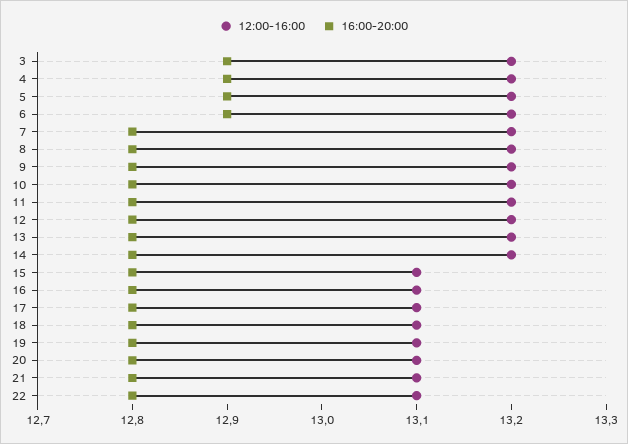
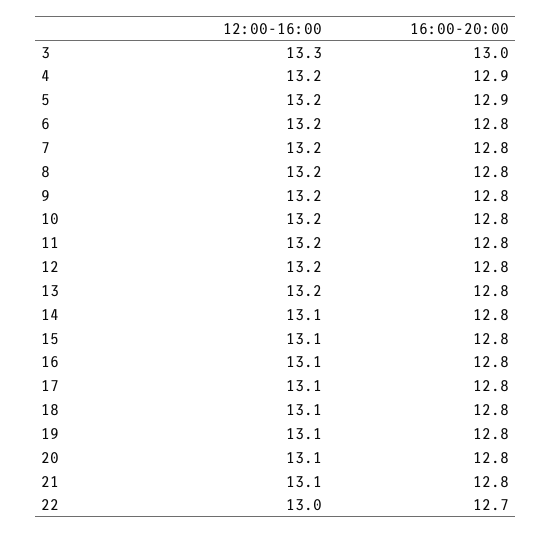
12:00-16:00, 3: 13.2 -> 13.3
16:00-20:00, 3: 12.9 -> 13
16:00-20:00, 6: 12.9 -> 12.8
12:00-16:00, 14: 13.2 -> 13.1
12:00-16:00, 22: 13.1 -> 13
16:00-20:00, 22: 12.8 -> 12.7

